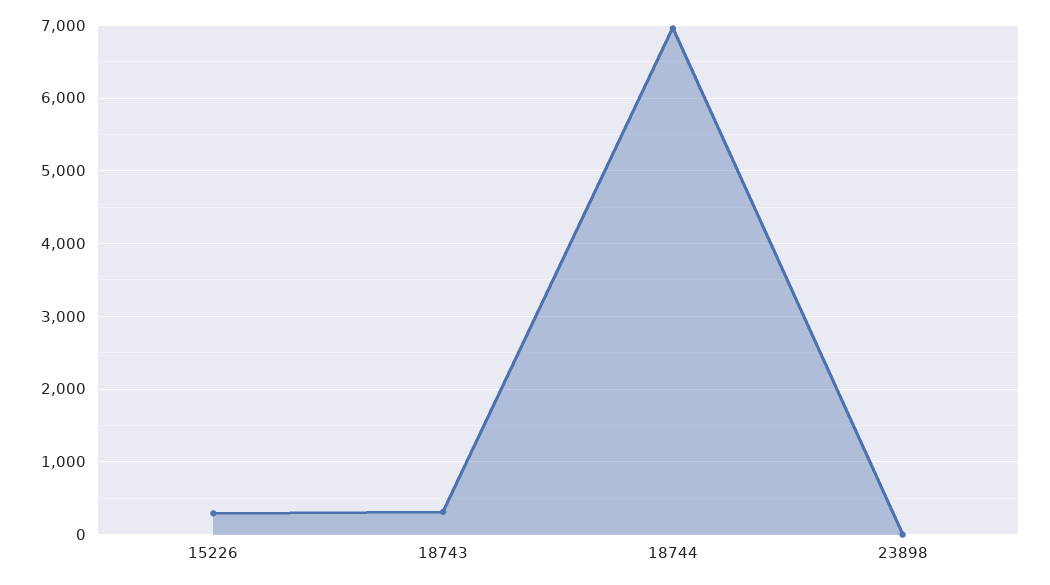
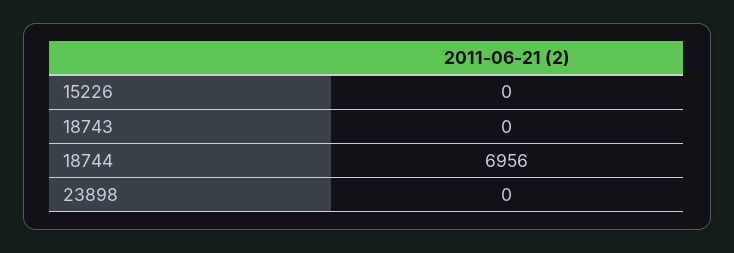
15226: 300 -> 0
18743: 300 -> 0

